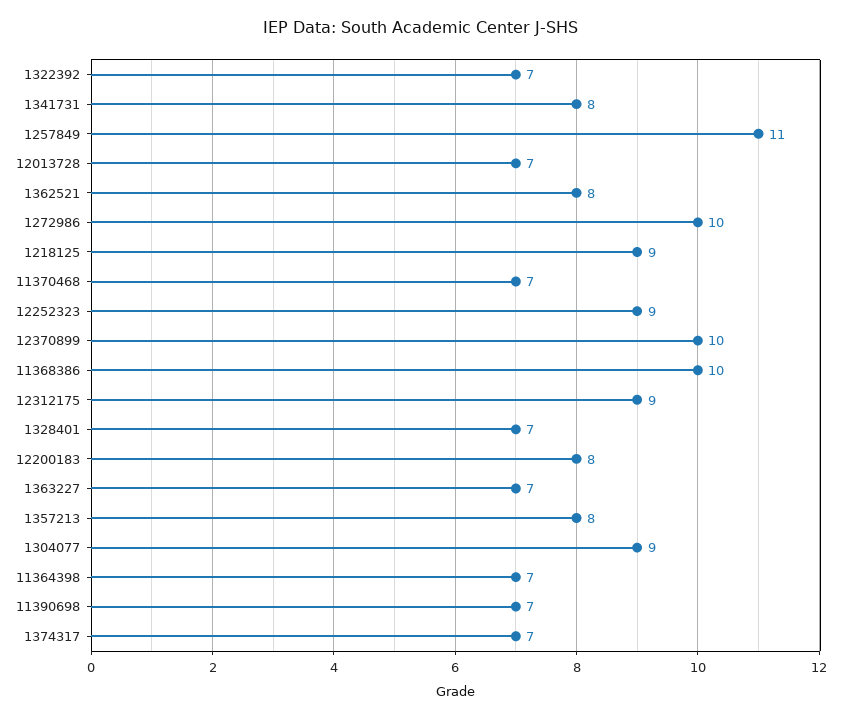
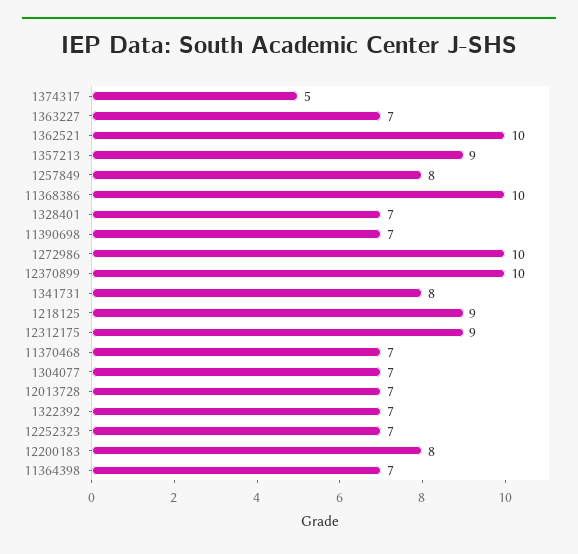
1257849: 11 -> 8
1362521: 8 -> 10
12252323: 9 -> 7
1357213: 8 -> 9
1304077: 9 -> 7
1374317: 7 -> 5

